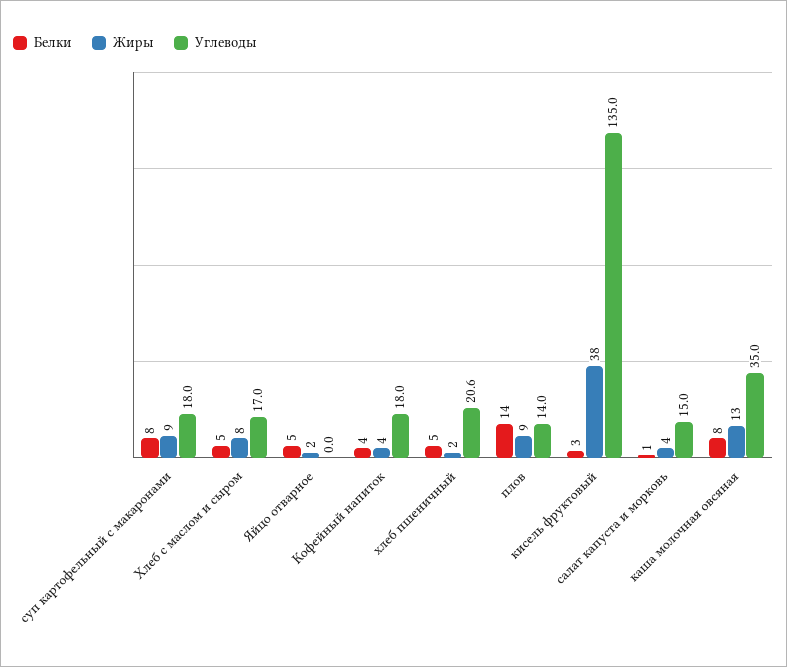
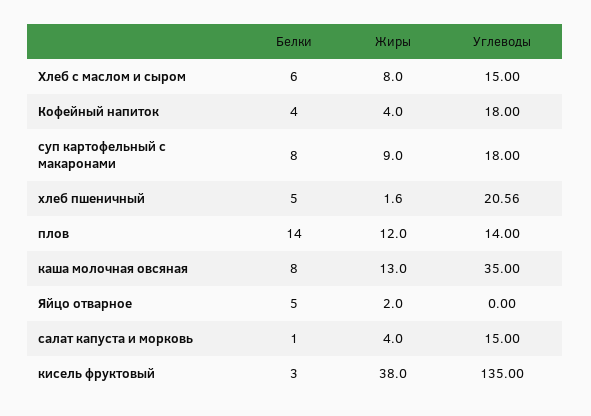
Белки, Хлеб с маслом и сыром: 5 -> 6
Углеводы, Хлеб с маслом и сыром: 17 -> 15
Жиры, плов: 9 -> 12

